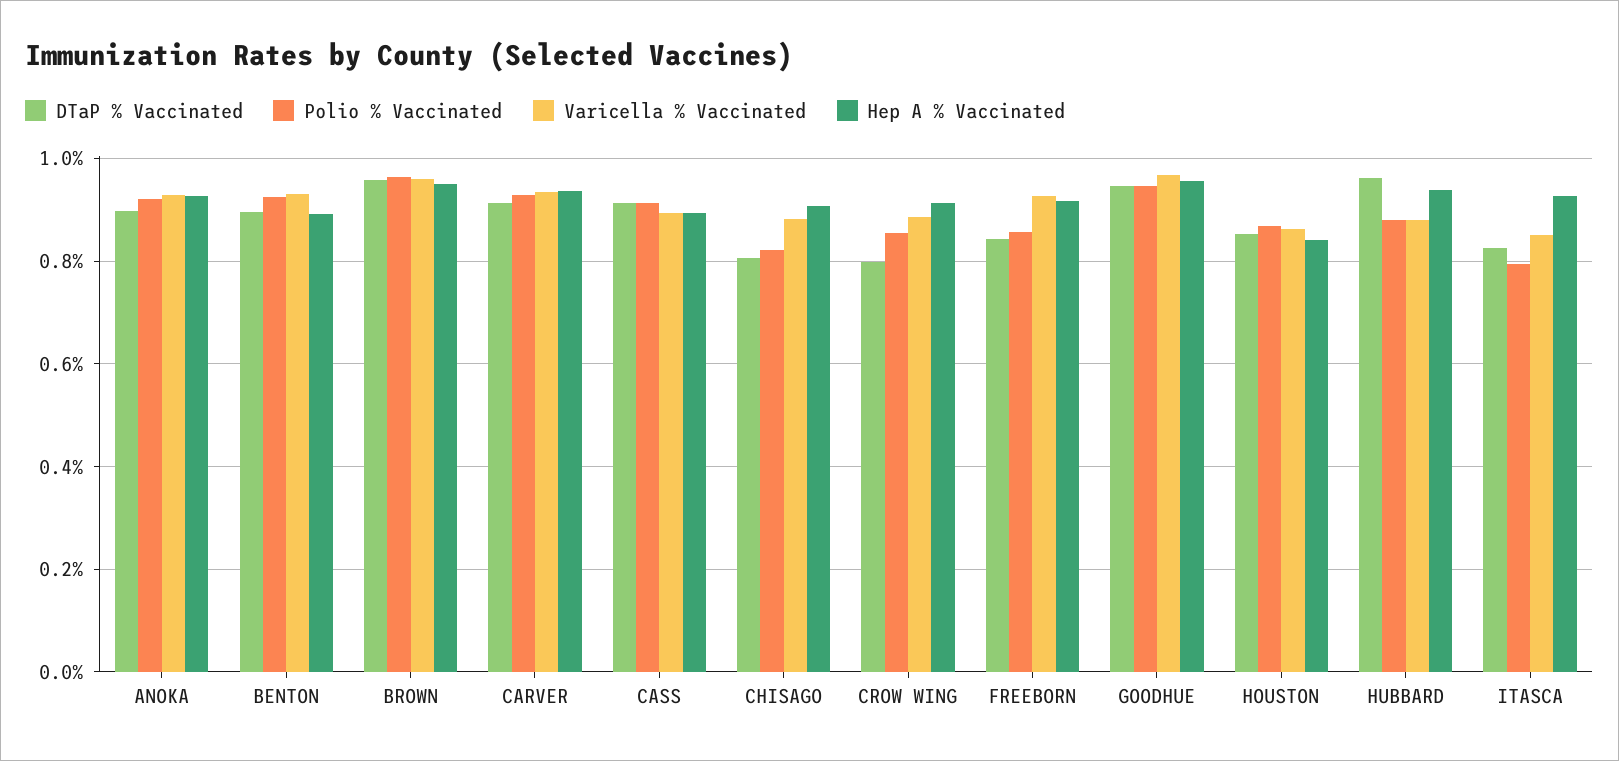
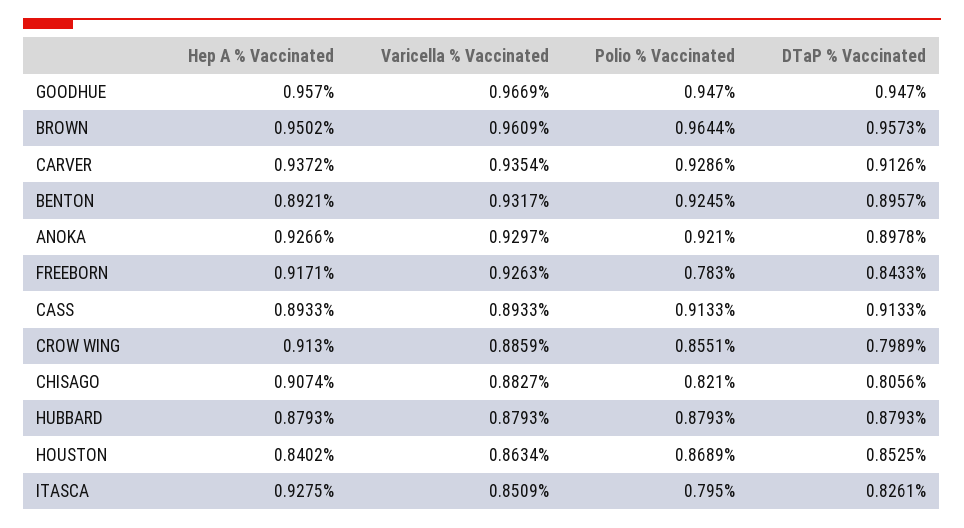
Polio % Vaccinated, FREEBORN: 0.86 -> 0.783
DTaP % Vaccinated, HUBBARD: 0.96 -> 0.8793
Hep A % Vaccinated, HUBBARD: 0.94 -> 0.8793

